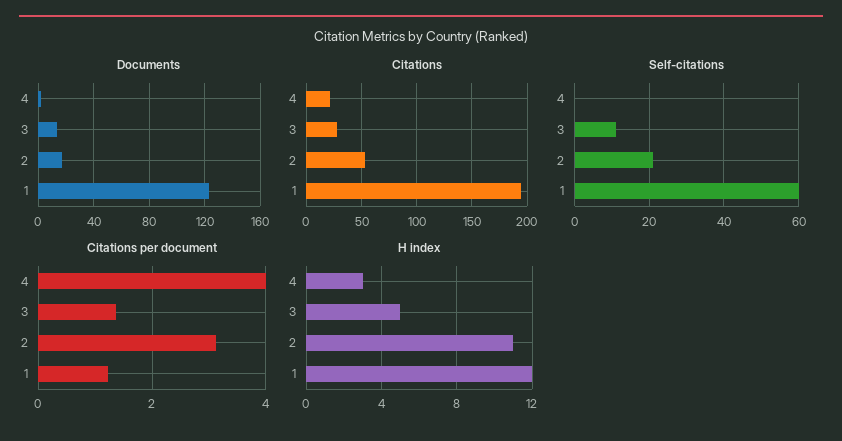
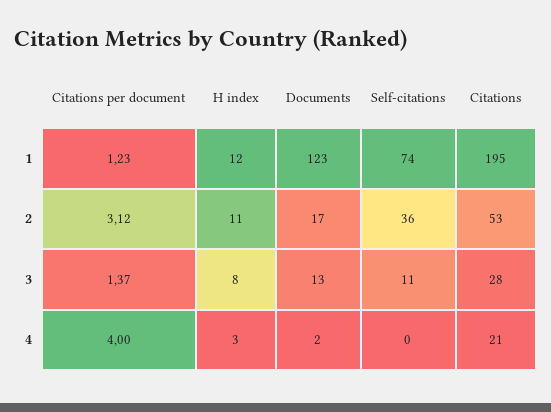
Self-citations, 2: 20 -> 36
Self-citations, 1: 60 -> 74
H index, 3: 5 -> 8

